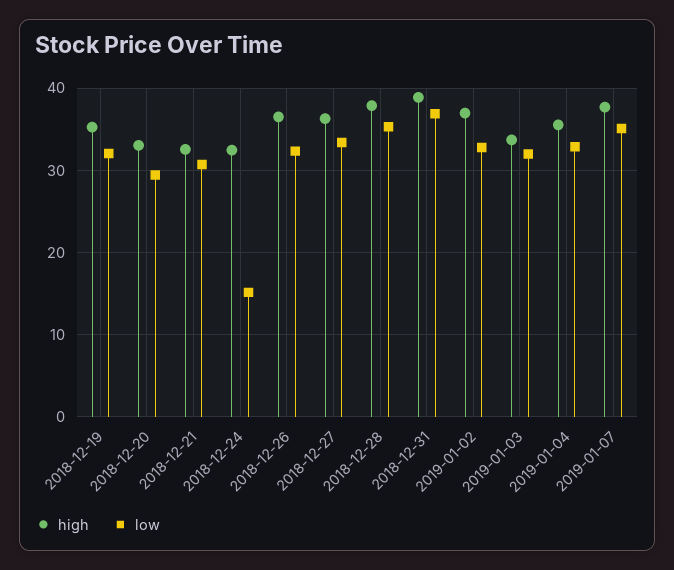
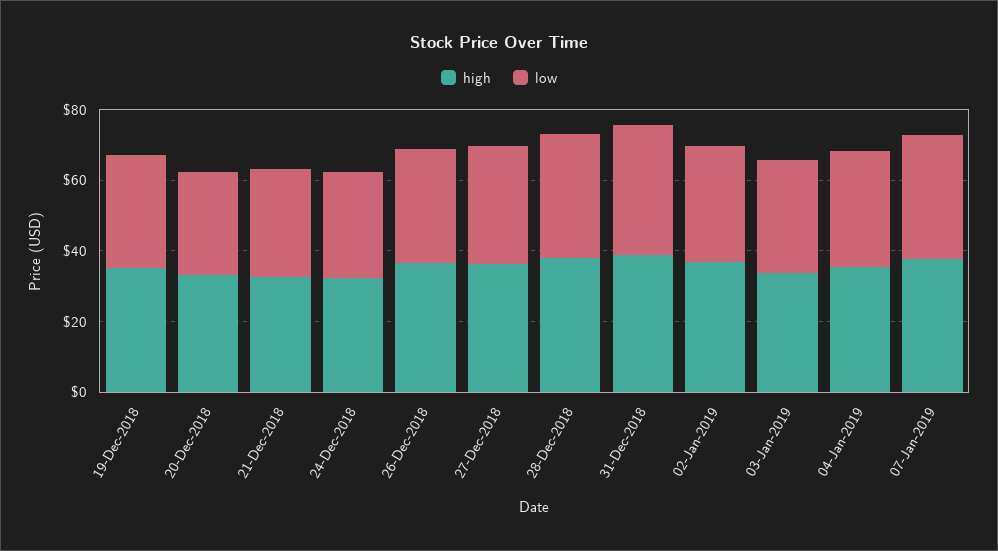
low, 2018-12-24: 15 -> 30

